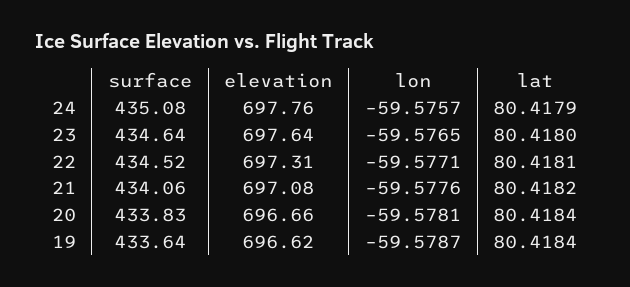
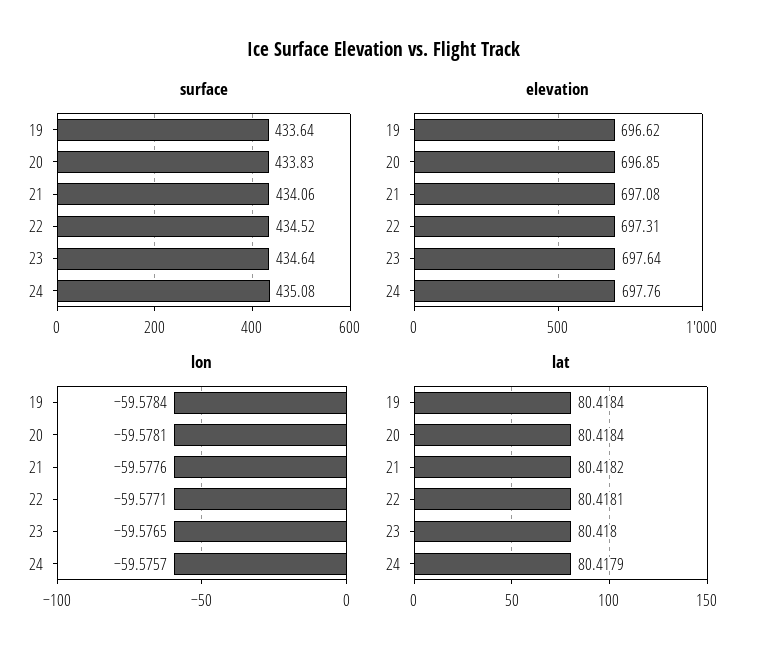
elevation, 20: 696.66 -> 696.85
lon, 19: -59.5787 -> -59.5784

